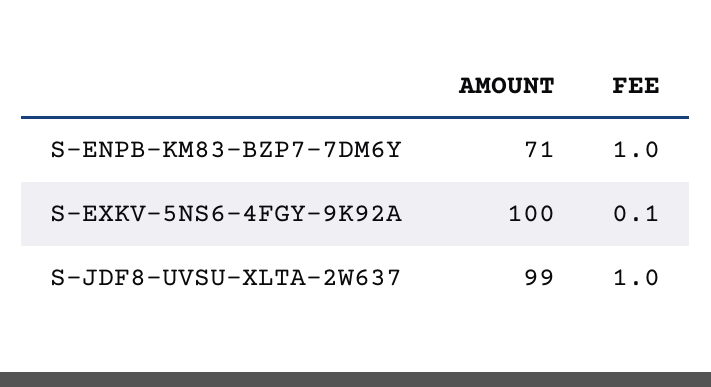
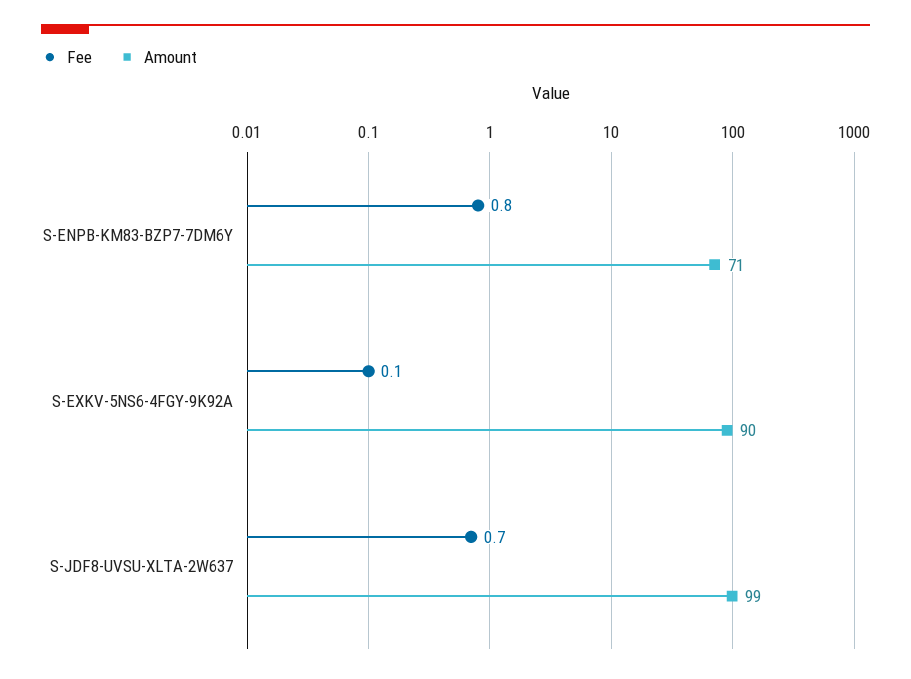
FEE, S-ENPB-KM83-BZP7-7DM6Y: 1 -> 0.8
AMOUNT, S-EXKV-5NS6-4FGY-9K92A: 100 -> 90
FEE, S-JDF8-UVSU-XLTA-2W637: 1 -> 0.7

